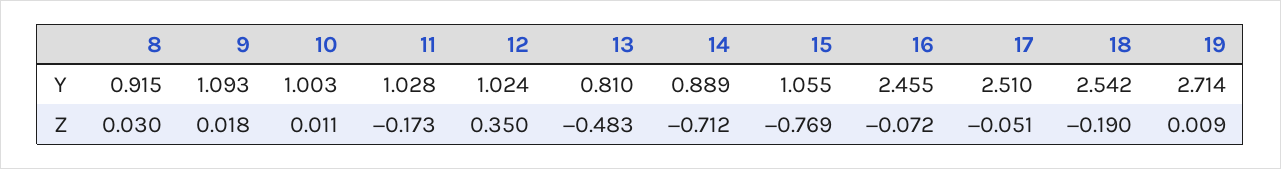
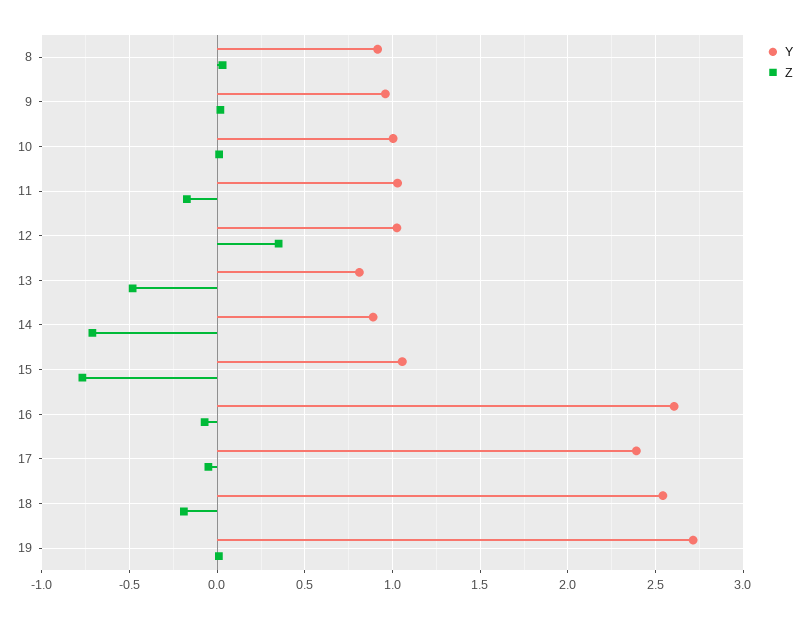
Y, 9: 1.093 -> 0.95
Y, 16: 2.455 -> 2.6
Y, 17: 2.51 -> 2.4

